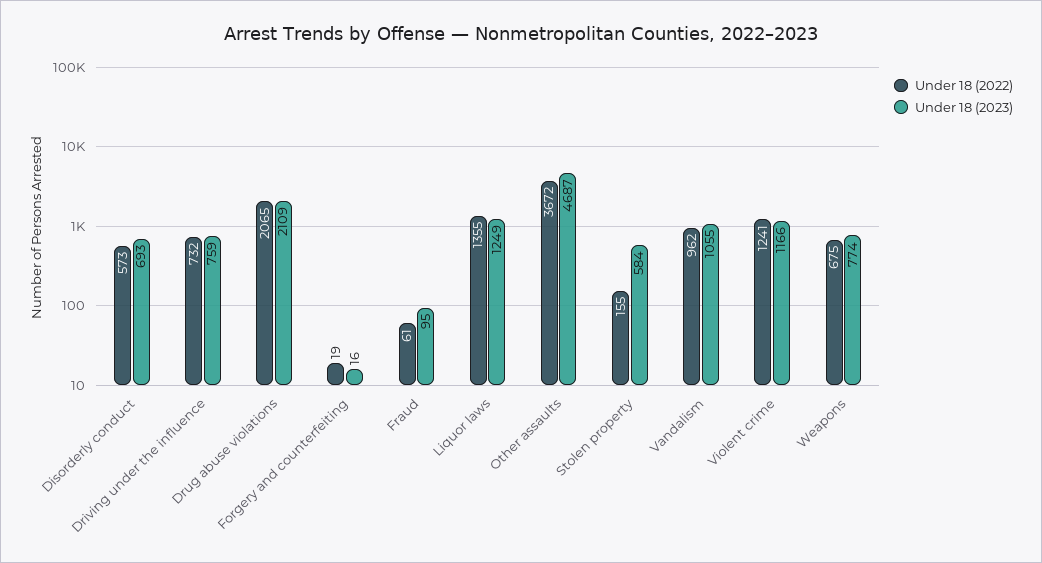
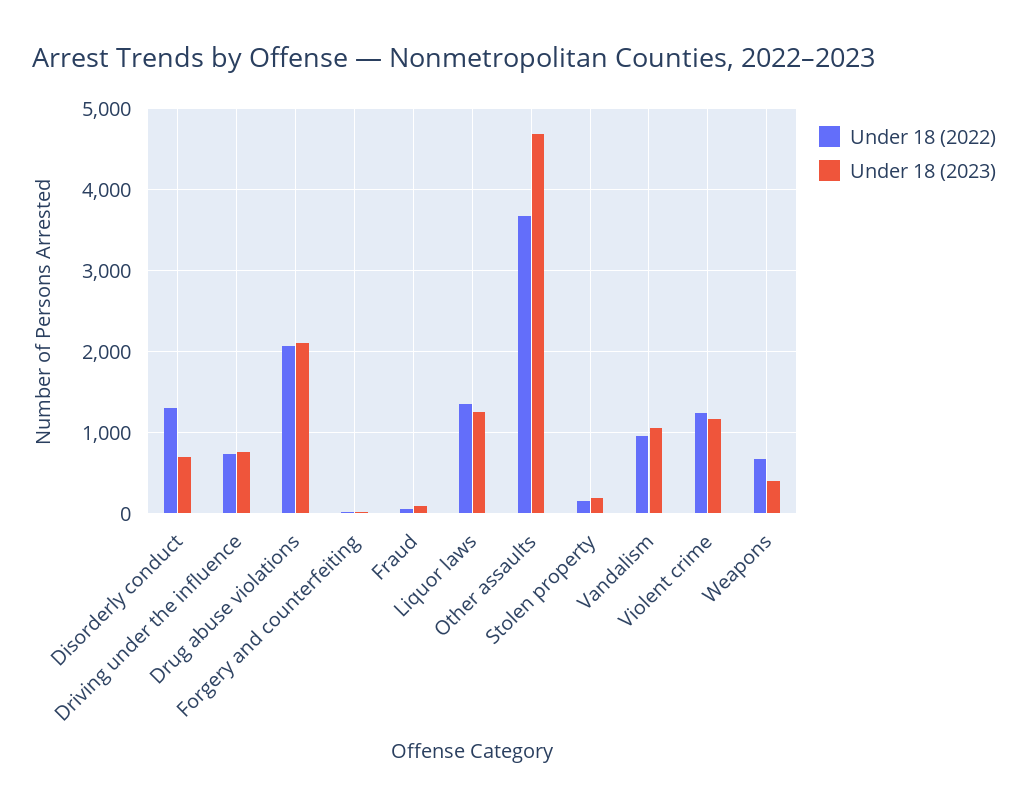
Under 18 (2022), Disorderly conduct: 573 -> 1300
Under 18 (2023), Stolen property: 584 -> 200
Under 18 (2023), Weapons: 774 -> 400

